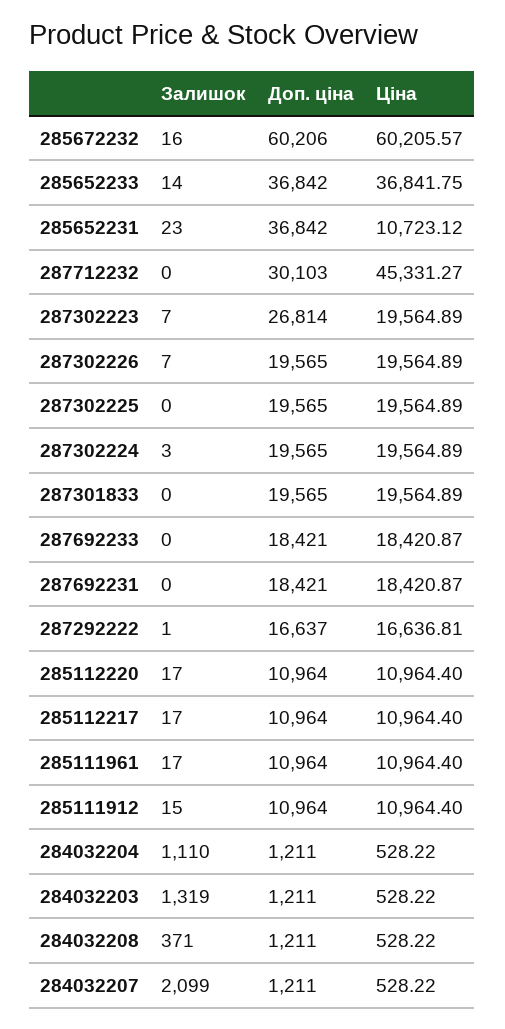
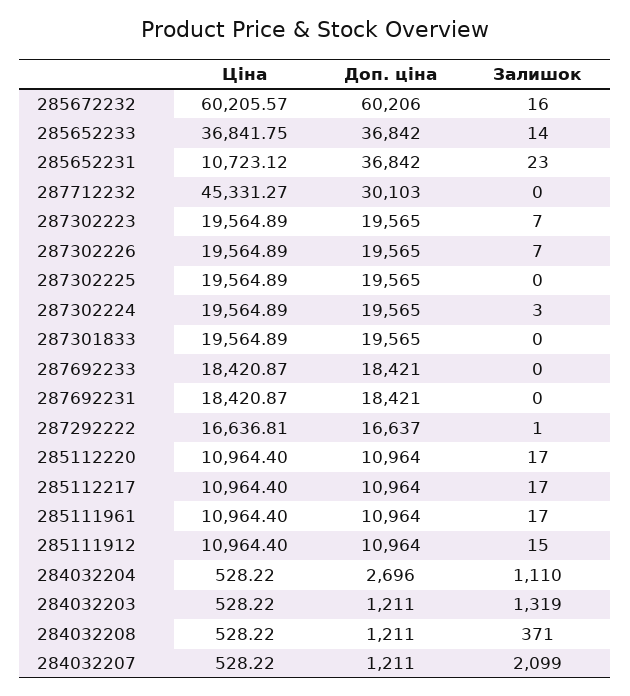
Доп. ціна, 287302223: 26814 -> 19565
Доп. ціна, 284032204: 1211 -> 2696

